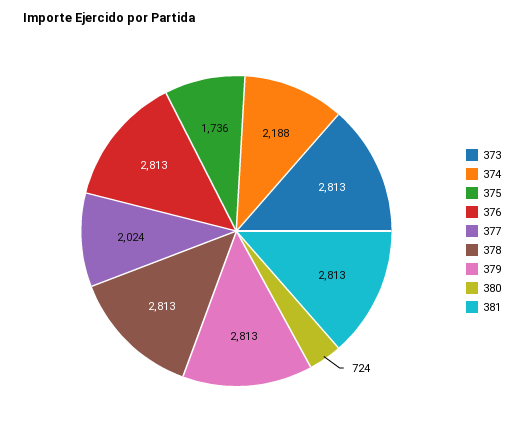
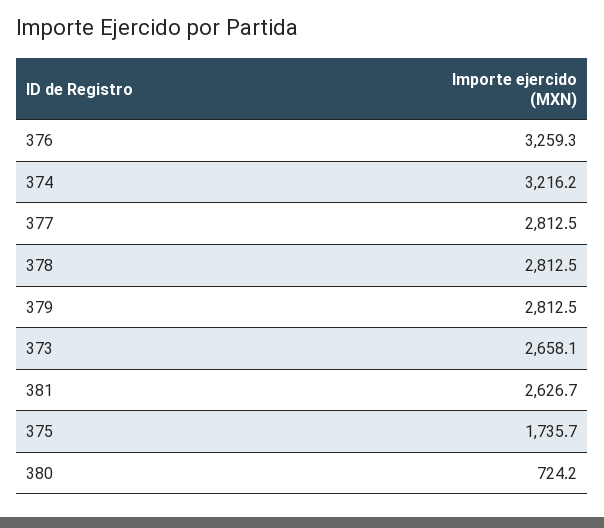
373: 2813 -> 2658.1
374: 2188 -> 3216.2
376: 2813 -> 3259.3
377: 2024 -> 2812.5
381: 2813 -> 2626.7

